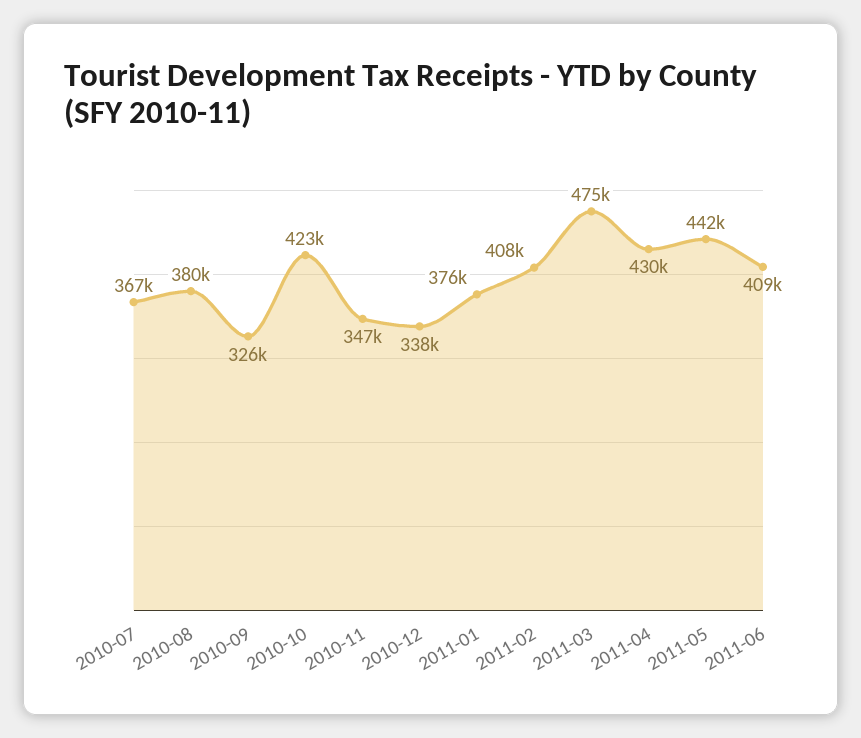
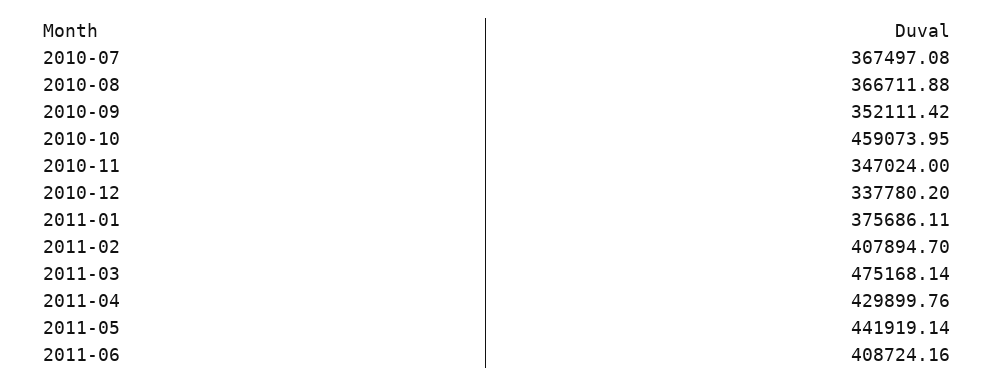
2010-08: 380000 -> 366711.88
2010-09: 326000 -> 352111.42
2010-10: 423000 -> 459073.95

